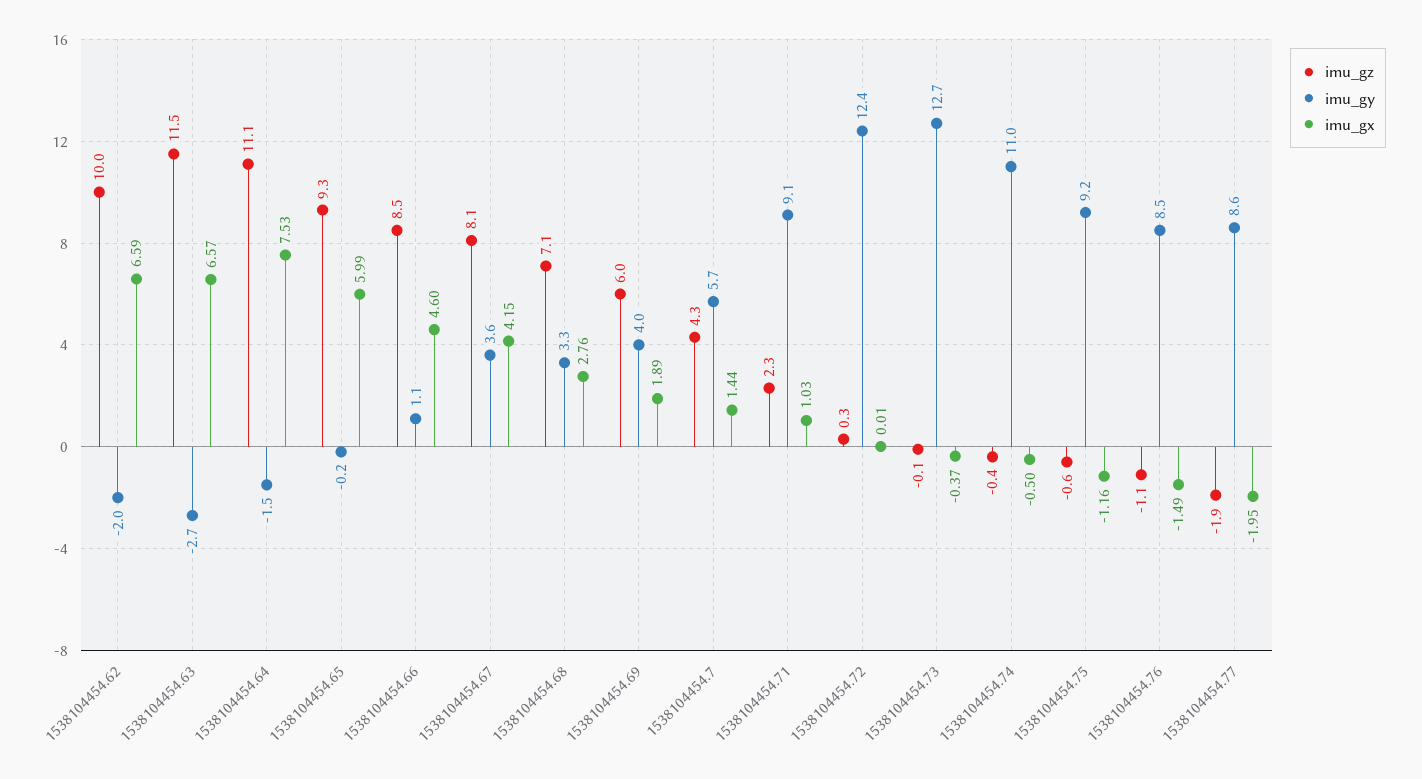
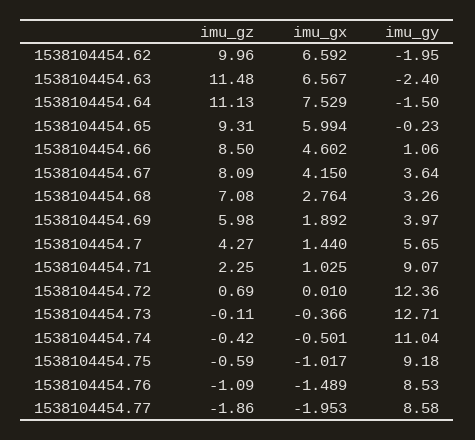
imu_gy, 1538104454.63: -2.7 -> -2.4
imu_gz, 1538104454.72: 0.3 -> 0.69
imu_gx, 1538104454.75: -1.16 -> -1.017

